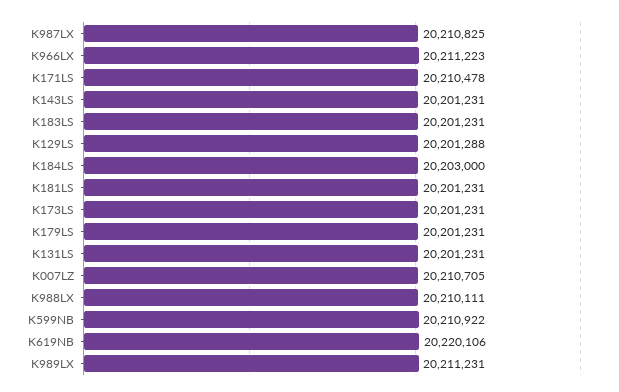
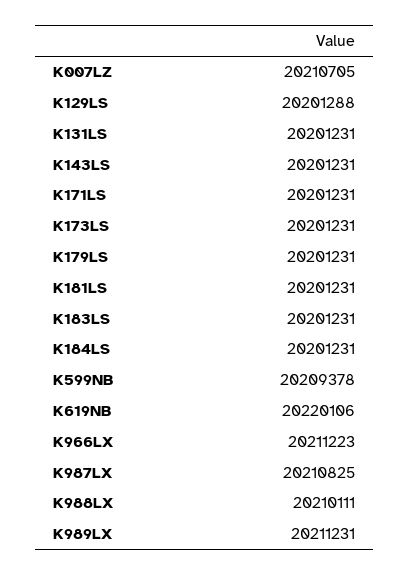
K171LS: 20210478 -> 20201231
K184LS: 20203000 -> 20201231
K599NB: 20210922 -> 20209378

